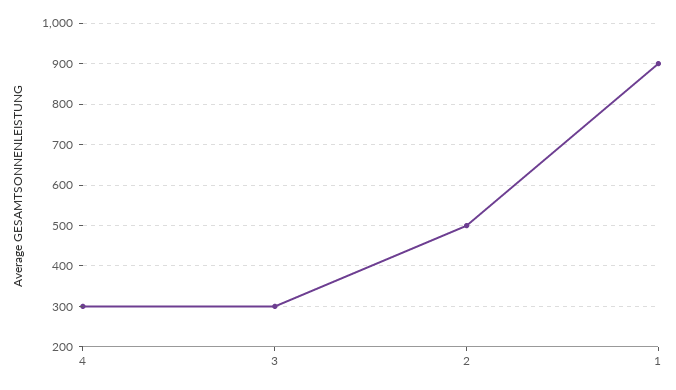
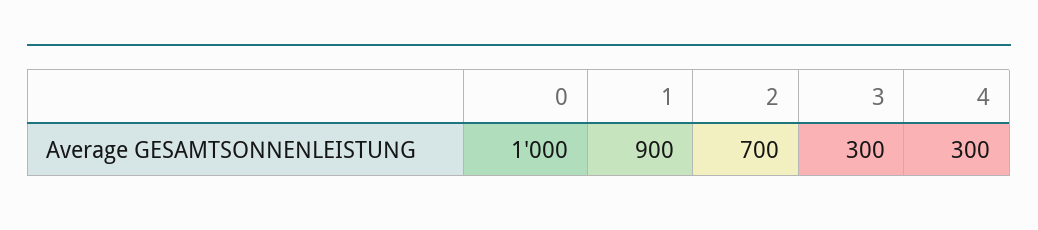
2: 500 -> 700
0: none -> 1000

